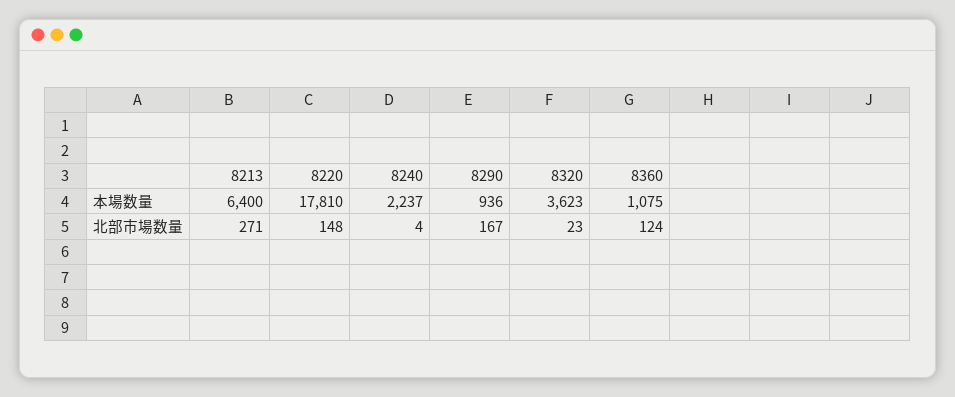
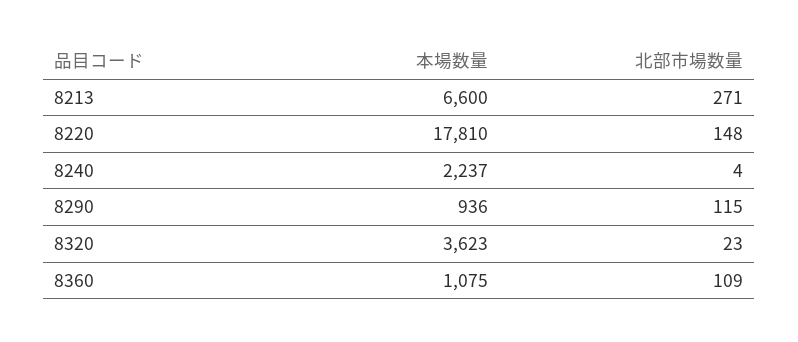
8213, 本場数量: 6400 -> 6600
8290, 北部市場数量: 167 -> 115
8360, 北部市場数量: 124 -> 109

